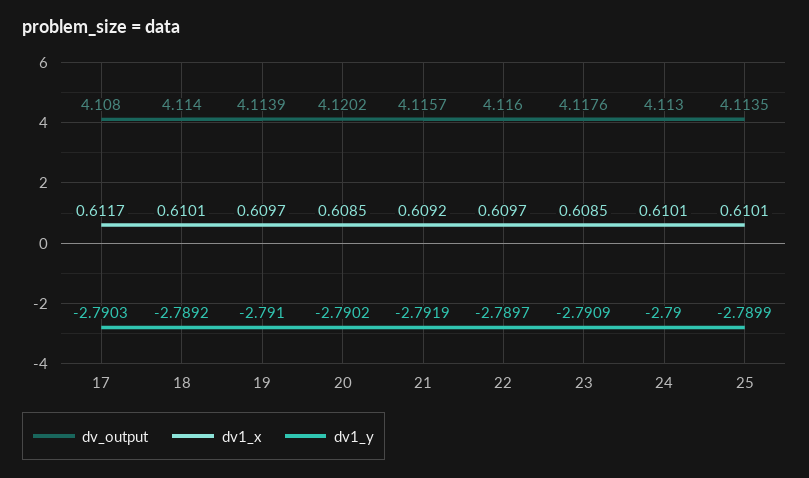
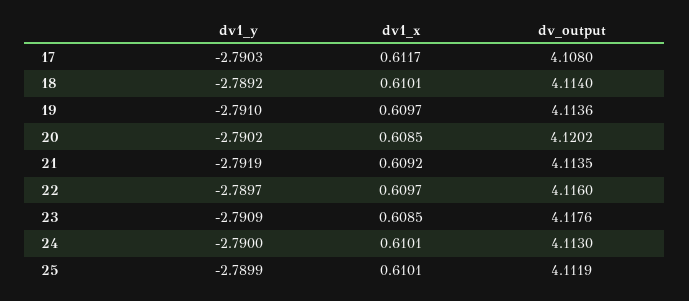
dv_output, 19: 4.1139 -> 4.1136
dv_output, 21: 4.1157 -> 4.1135
dv_output, 25: 4.1135 -> 4.1119

